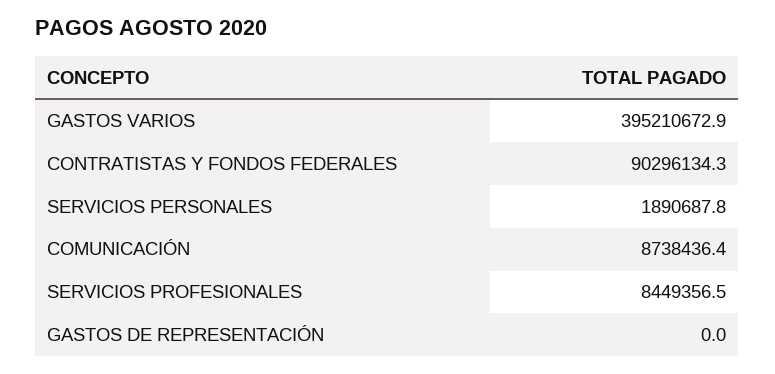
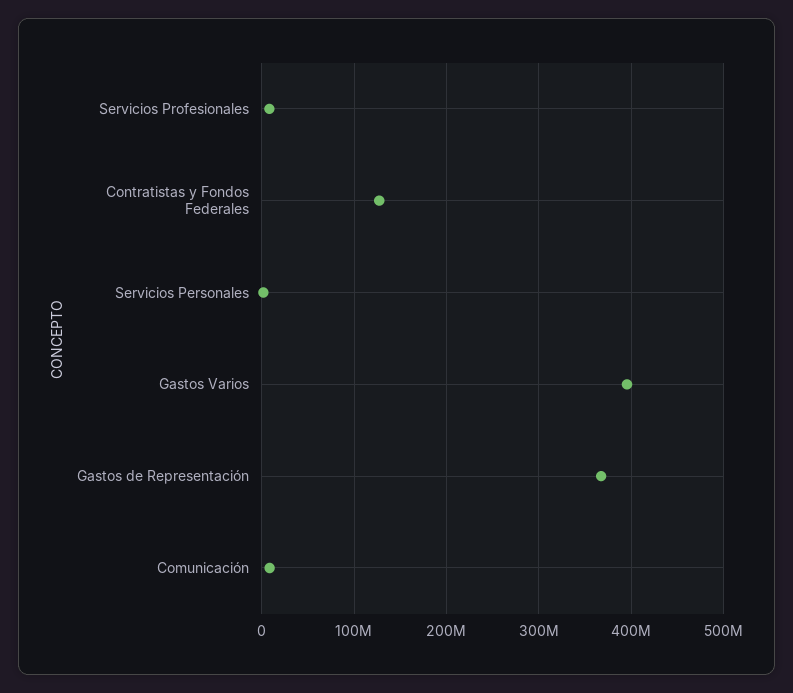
CONTRATISTAS Y FONDOS FEDERALES: 90296134.3 -> 130000000
GASTOS DE REPRESENTACIÓN: 0 -> 370000000

